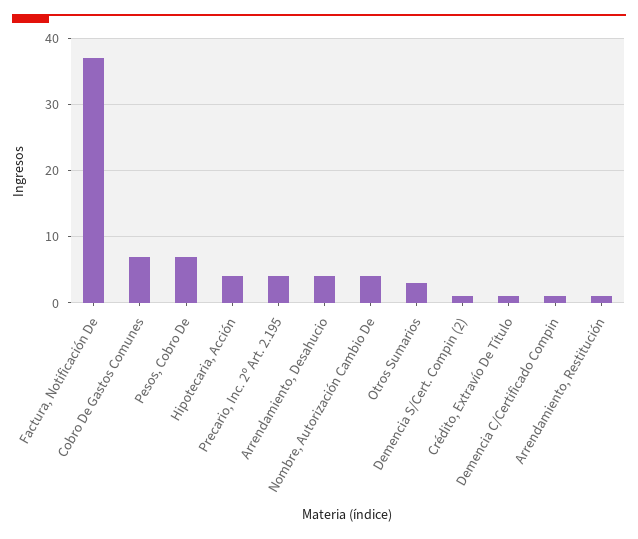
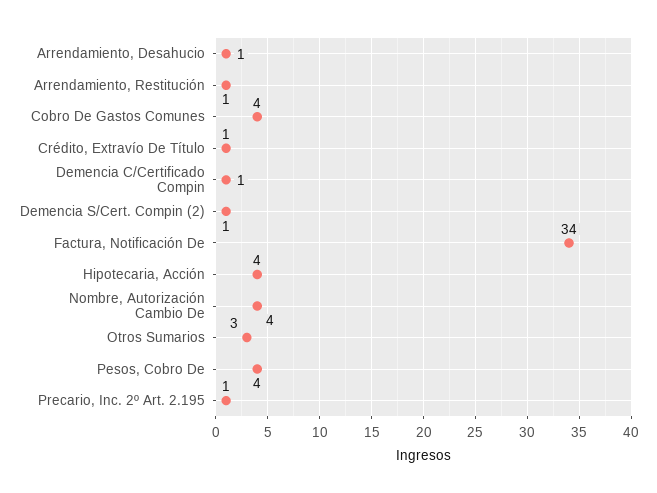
Factura, Notificación De: 37 -> 34
Cobro De Gastos Comunes: 7 -> 4
Pesos, Cobro De: 7 -> 4
Precario, Inc. 2º Art. 2.195: 4 -> 1
Arrendamiento, Desahucio: 4 -> 1

